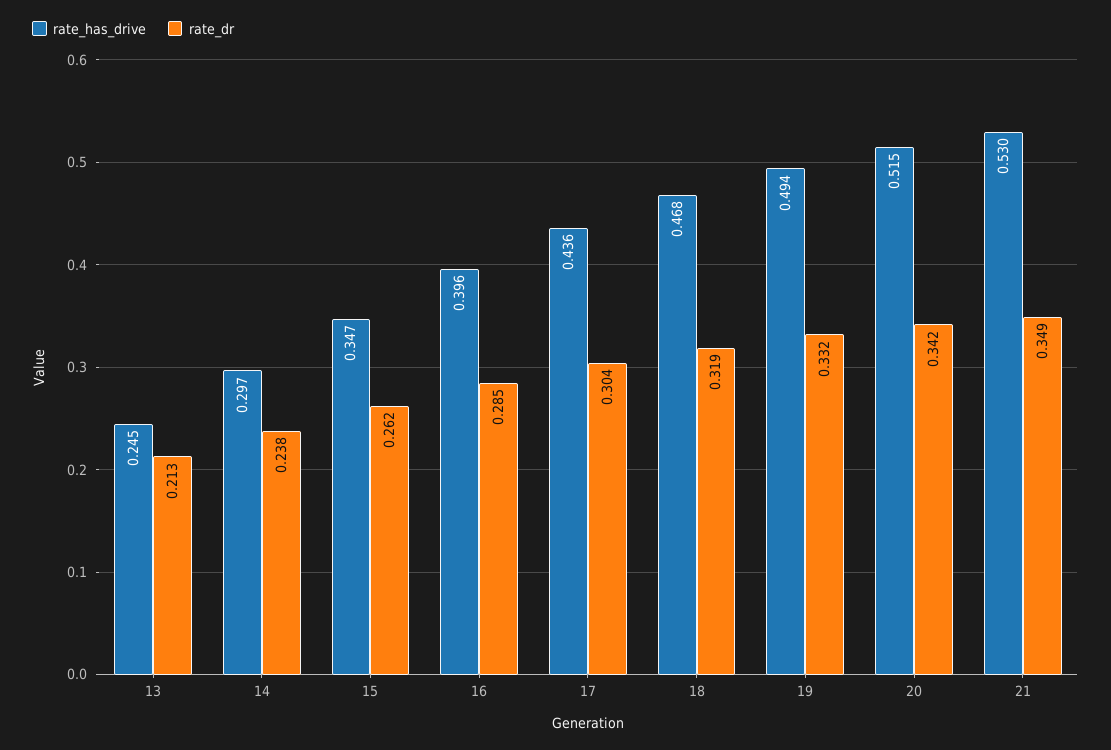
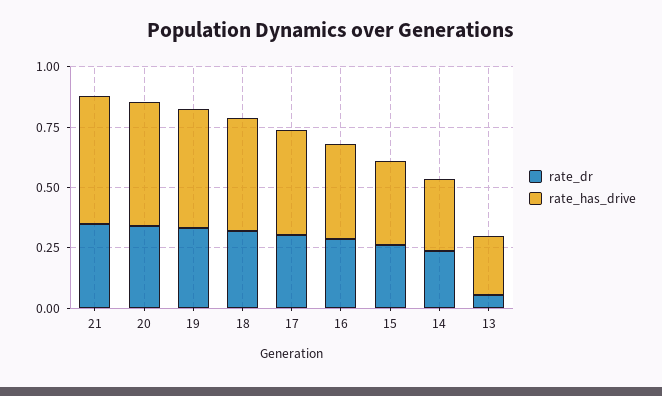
rate_dr, 13: 0.213 -> 0.05

